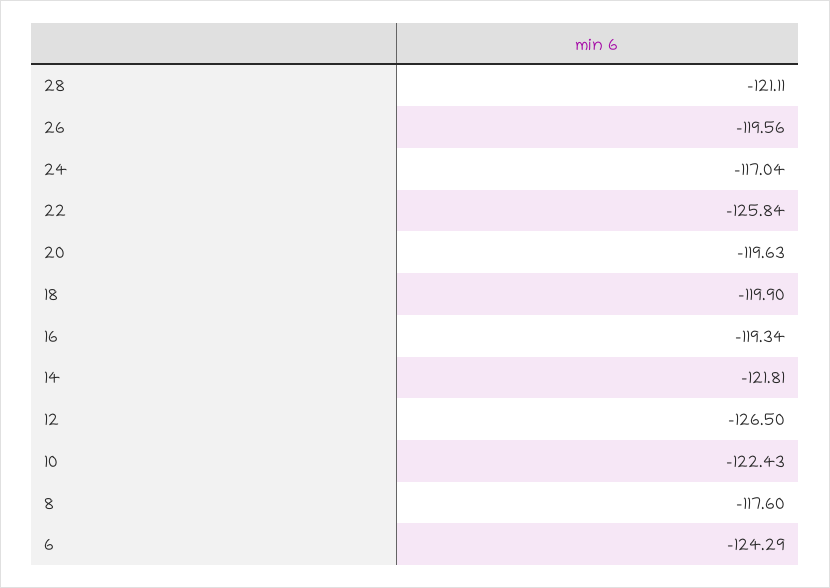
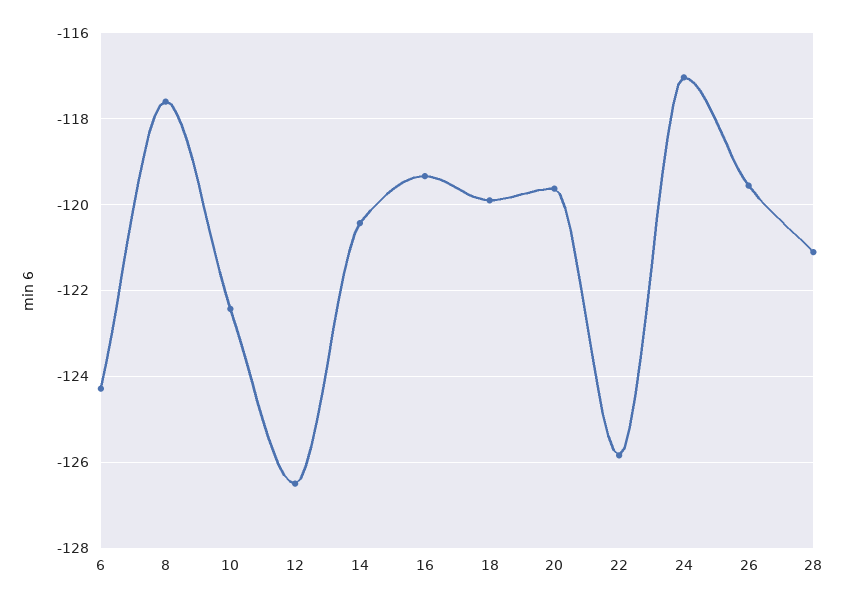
14: -121.81 -> -120.4

